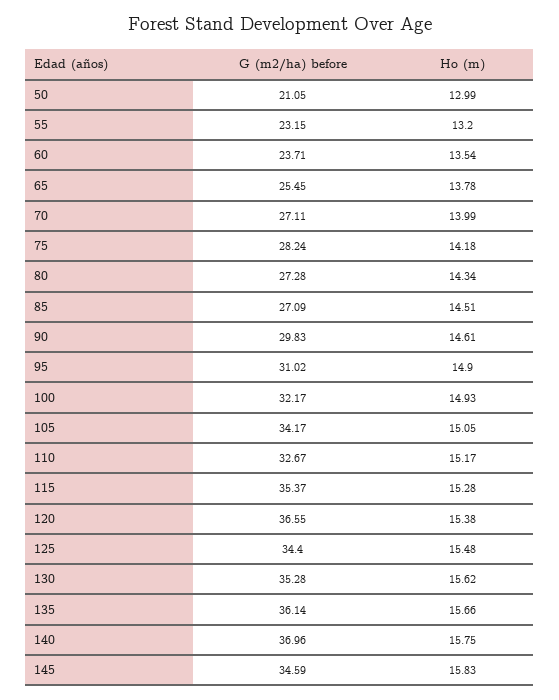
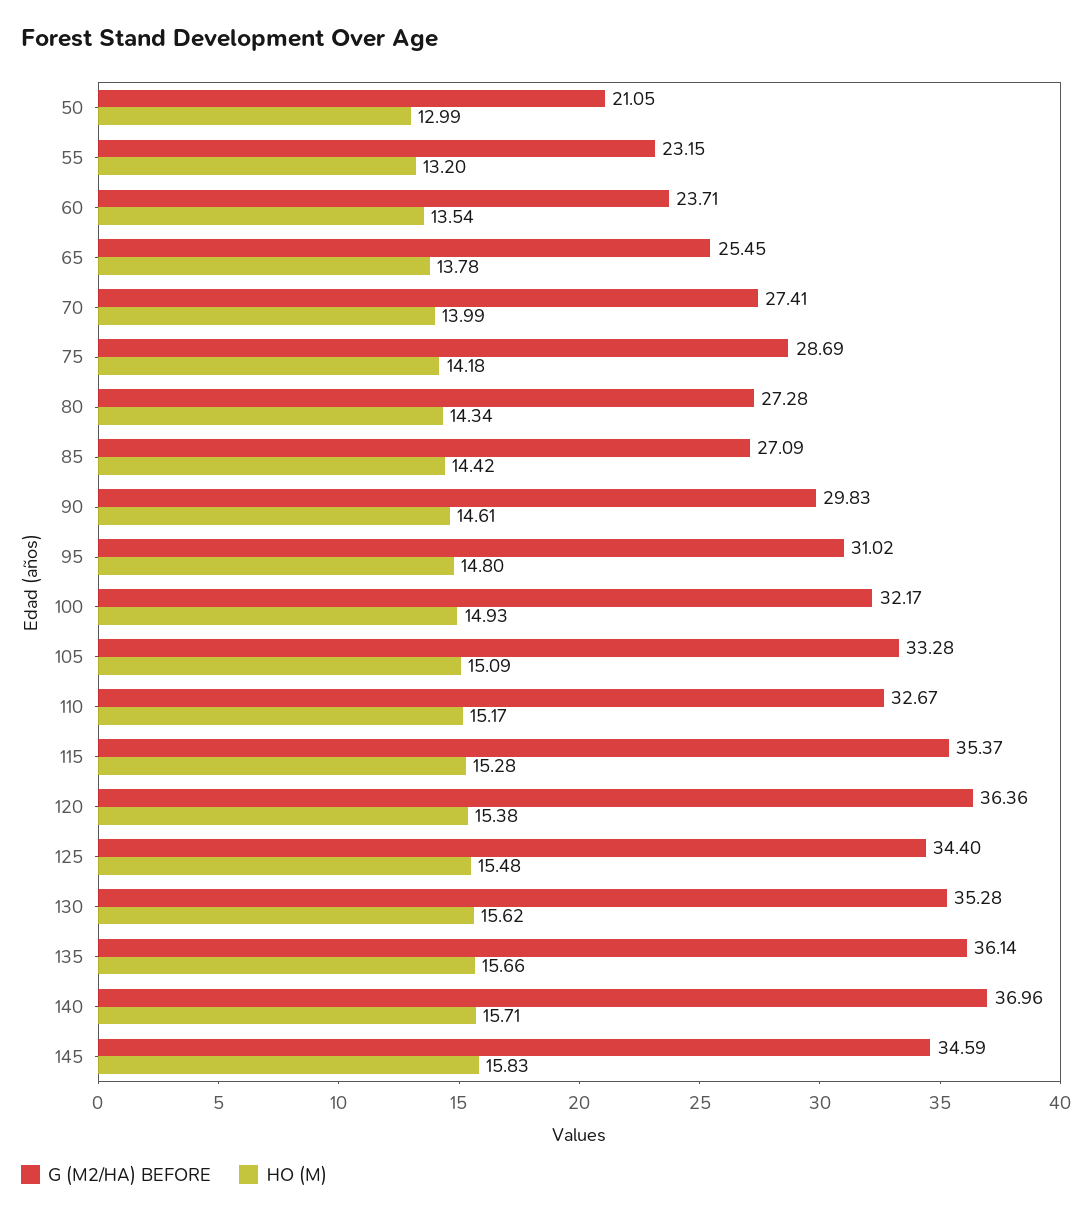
G (m2/ha) before, 70: 27.11 -> 27.41
G (m2/ha) before, 75: 28.24 -> 28.69
Ho (m), 85: 14.51 -> 14.42
Ho (m), 95: 14.9 -> 14.8
G (m2/ha) before, 105: 34.17 -> 33.28
Ho (m), 105: 15.05 -> 15.09
G (m2/ha) before, 120: 36.55 -> 36.36
Ho (m), 140: 15.75 -> 15.71

